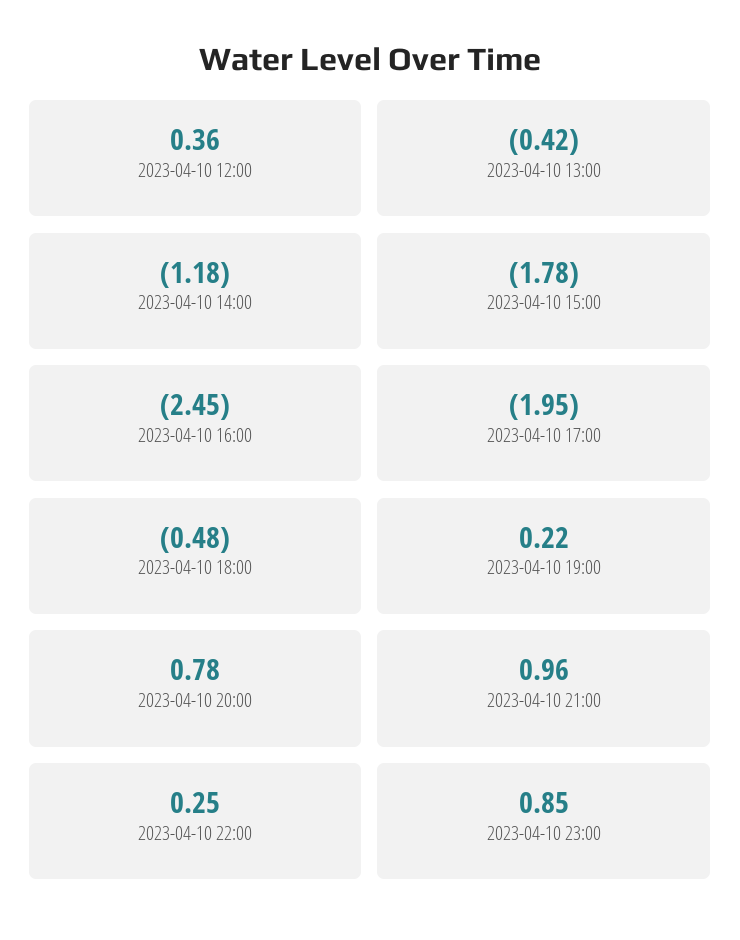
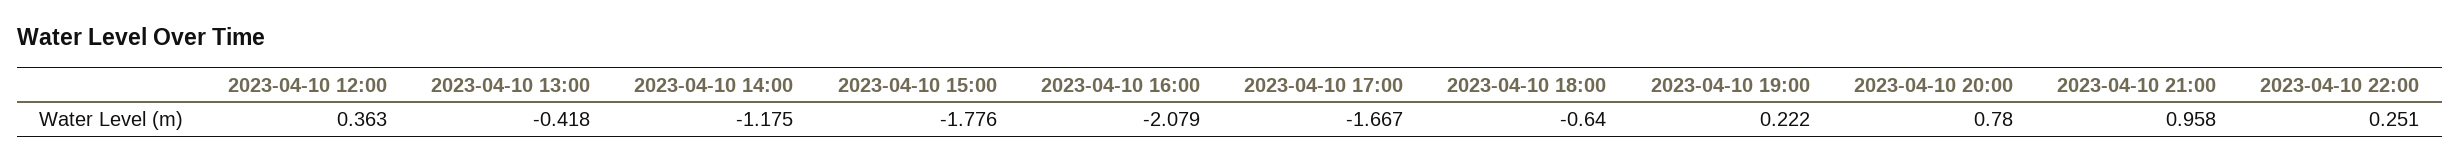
2023-04-10 16:00: -2.45 -> -2.079
2023-04-10 17:00: -1.95 -> -1.667
2023-04-10 18:00: -0.48 -> -0.64
2023-04-10 23:00: 0.85 -> none

